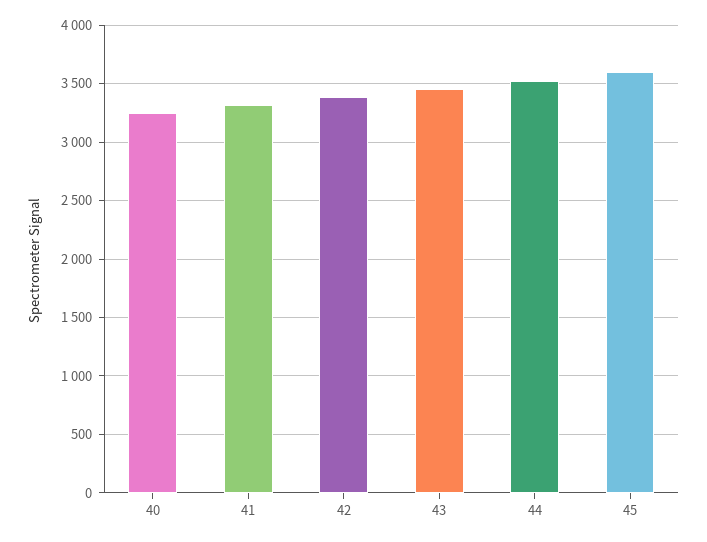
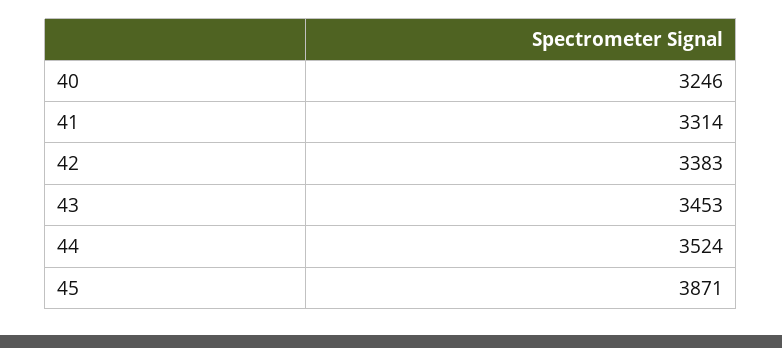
45: 3600 -> 3871

